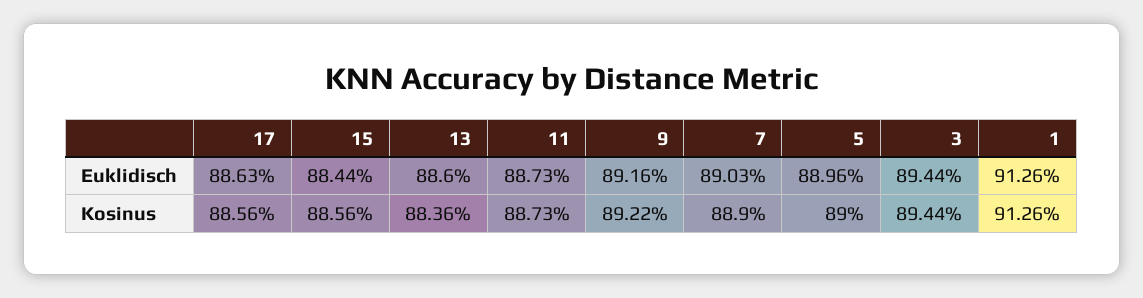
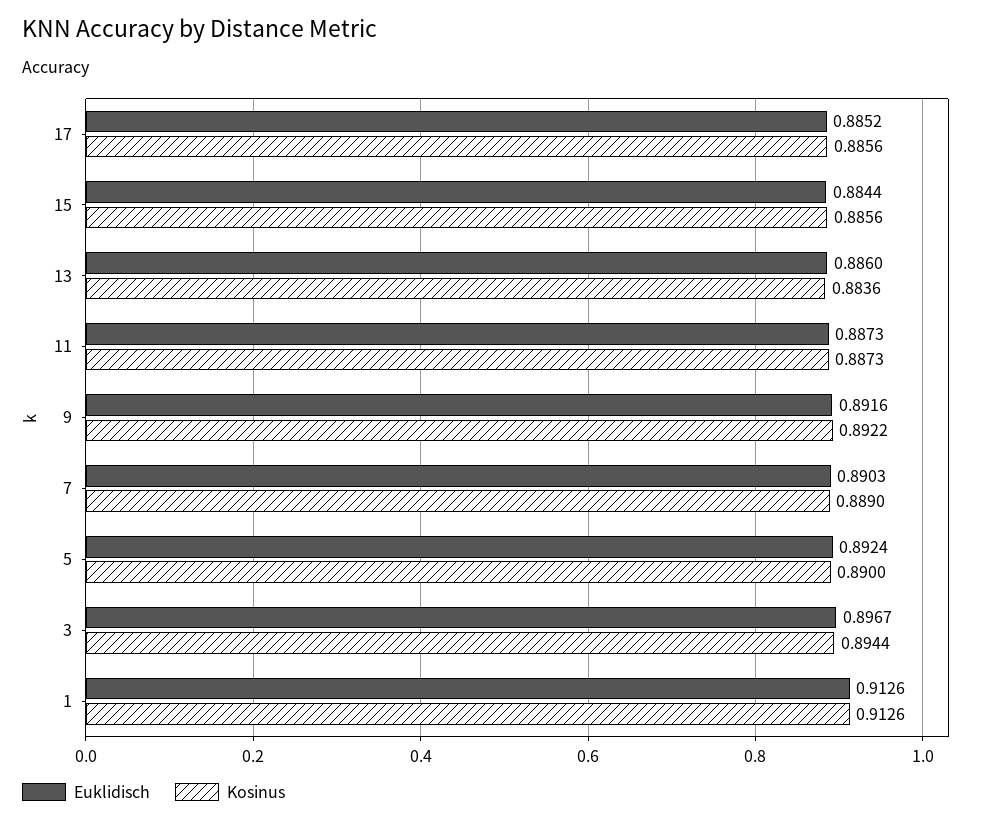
Euklidisch, 17: 0.8863 -> 0.8852
Euklidisch, 5: 0.8896 -> 0.8924
Euklidisch, 3: 0.8944 -> 0.8967

